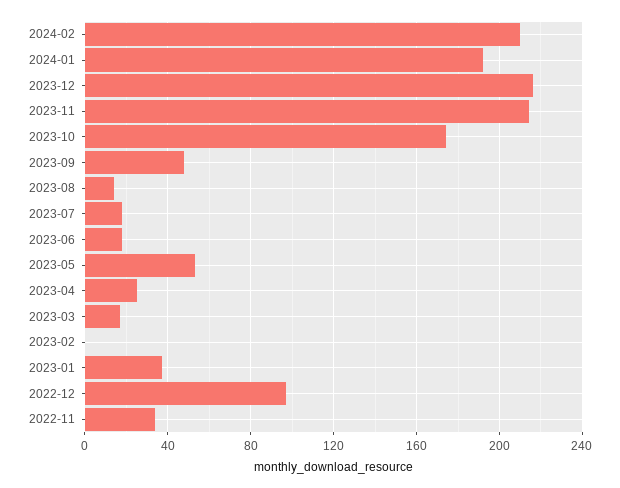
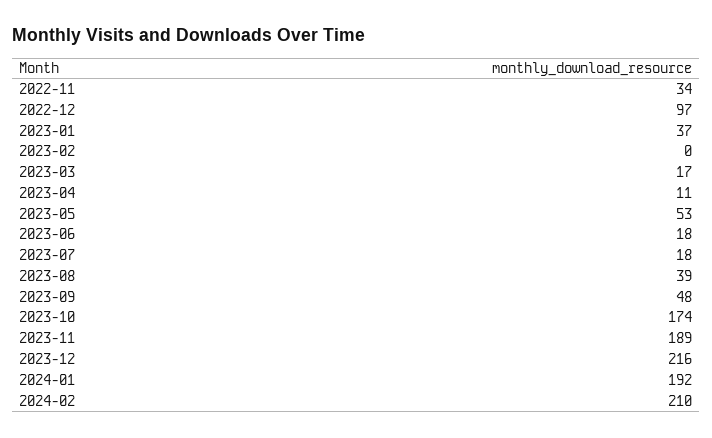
2023-11: 215 -> 189
2023-08: 15 -> 39
2023-04: 25 -> 11

